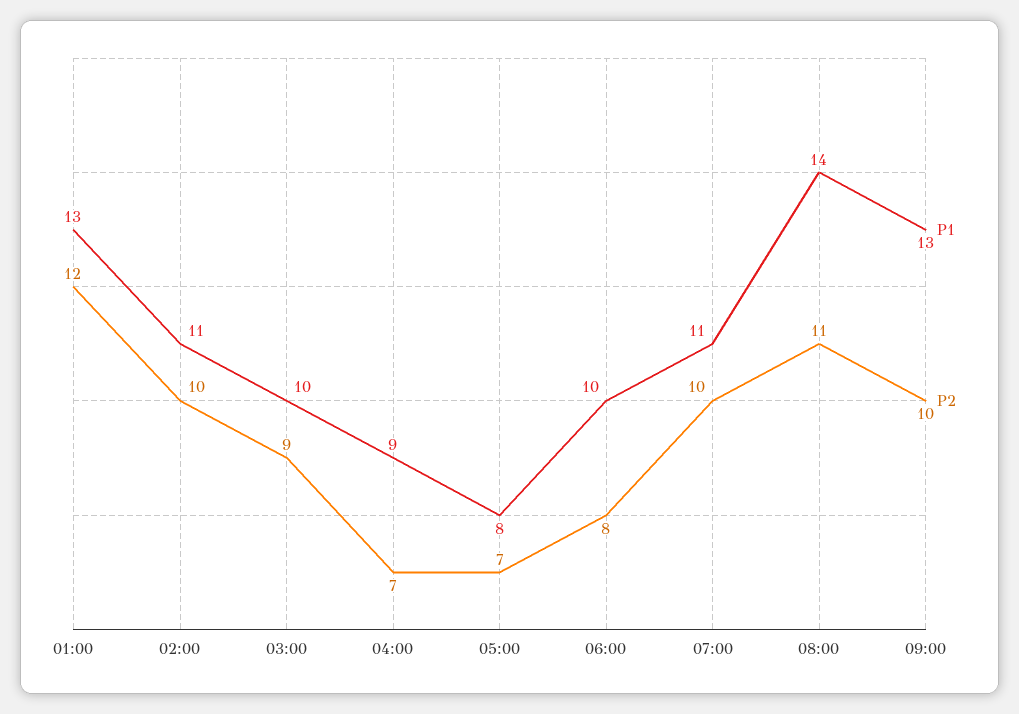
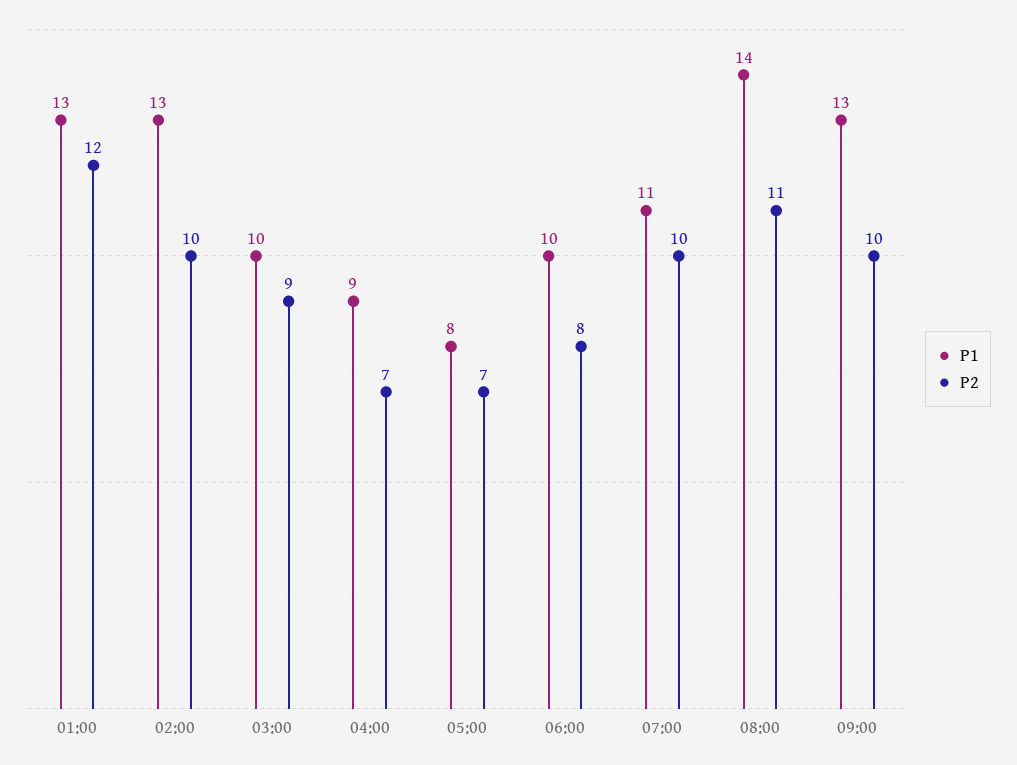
P1, 02:00: 11 -> 13

